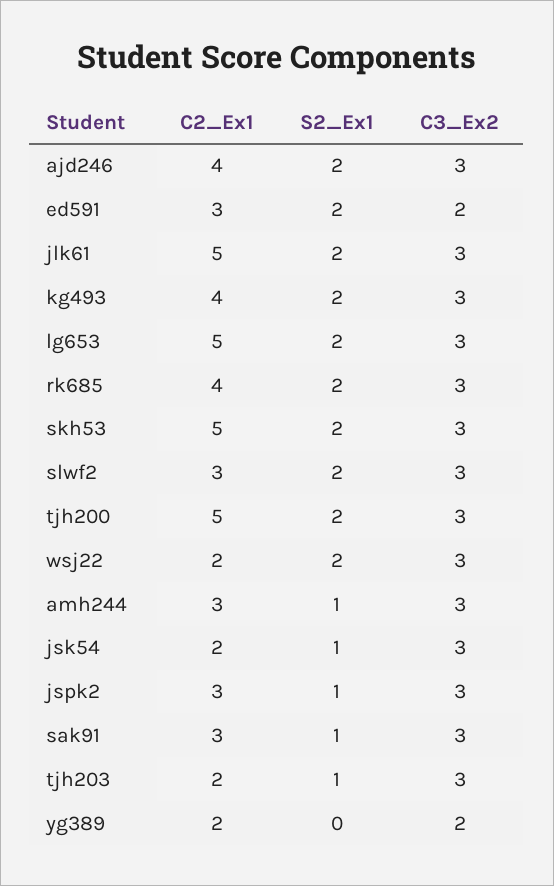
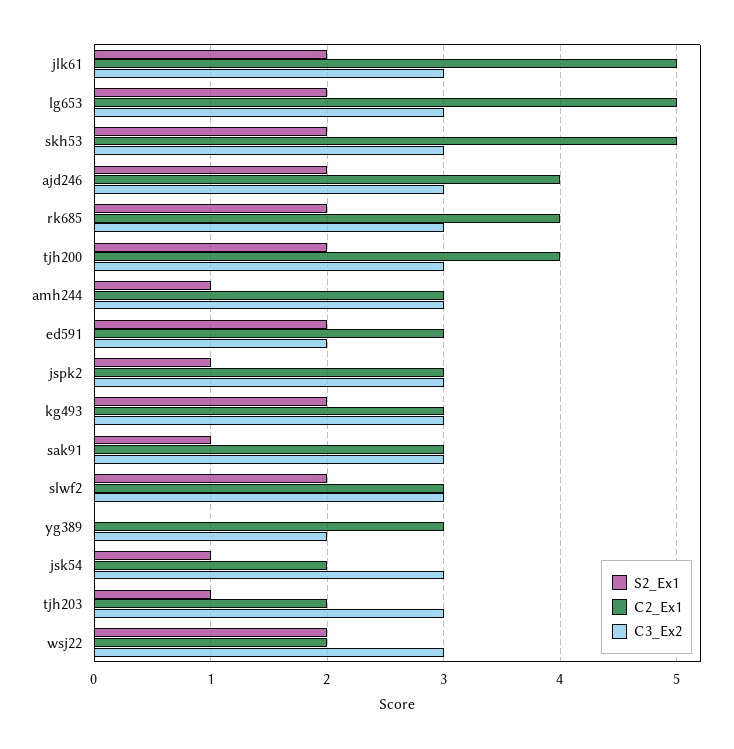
C2_Ex1, kg493: 4 -> 3
C2_Ex1, tjh200: 5 -> 4
C2_Ex1, yg389: 2 -> 3

